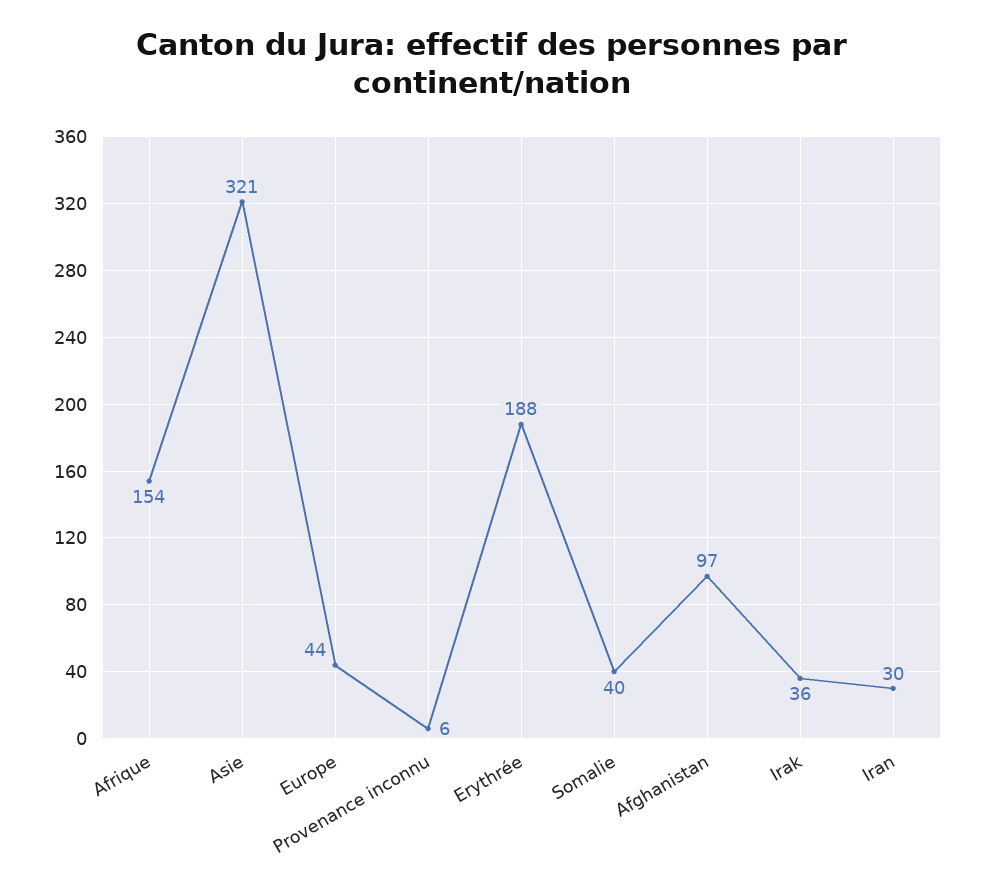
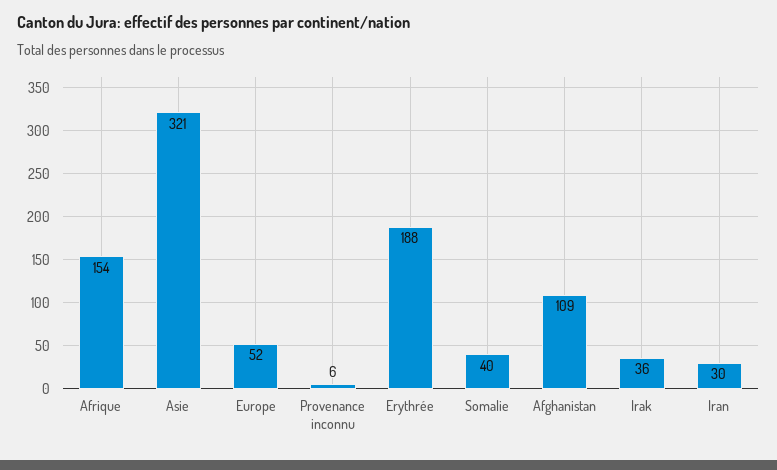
Europe: 44 -> 52
Afghanistan: 97 -> 109

